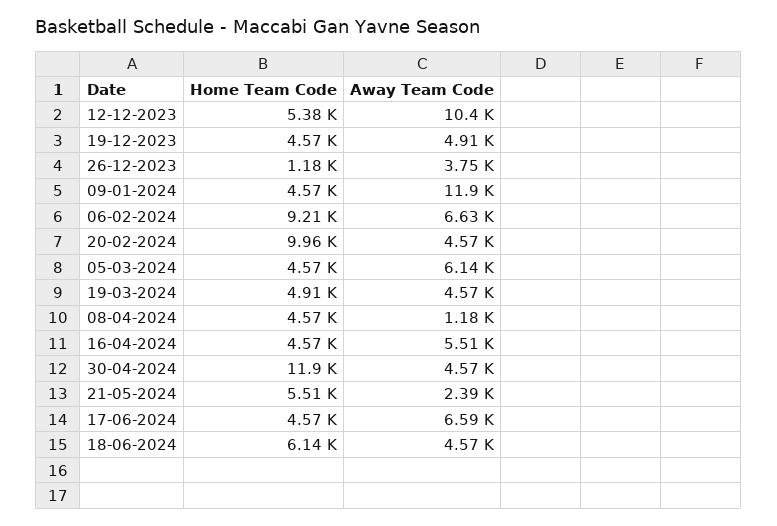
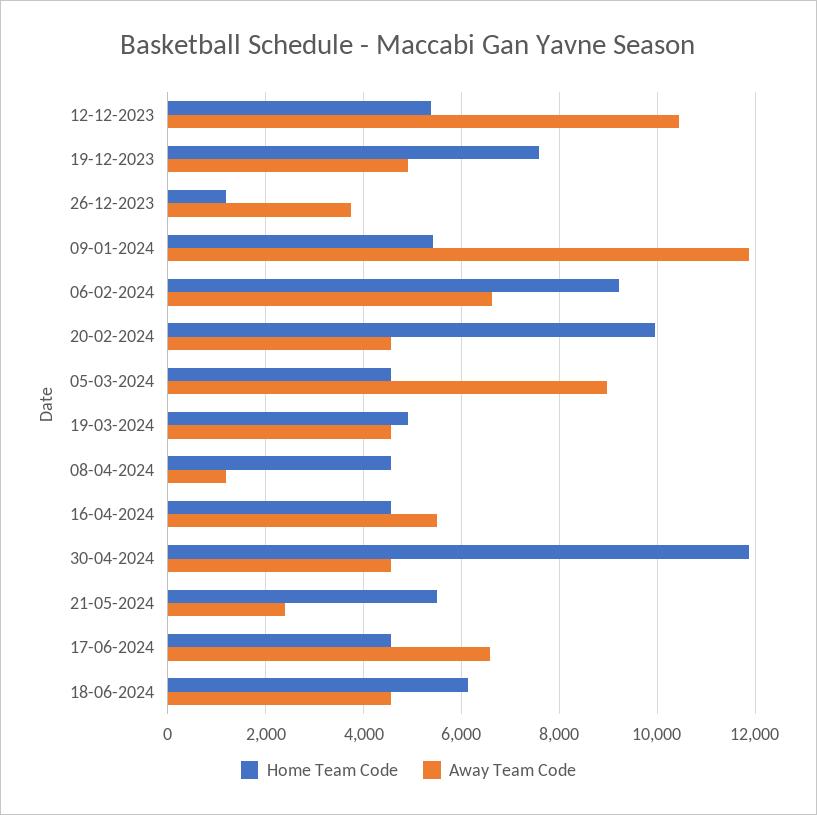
Home Team Code, 19-12-2023: 4570 -> 7600
Home Team Code, 09-01-2024: 4570 -> 5400
Away Team Code, 05-03-2024: 6140 -> 9000

